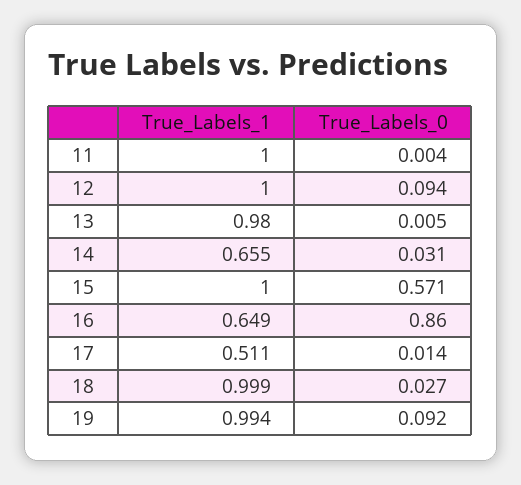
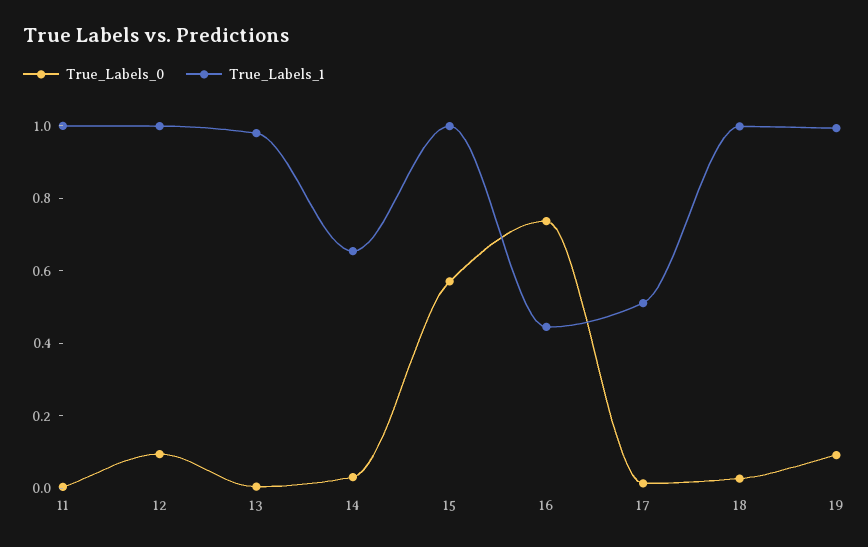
True_Labels_1, 16: 0.649 -> 0.45
True_Labels_0, 16: 0.86 -> 0.75

